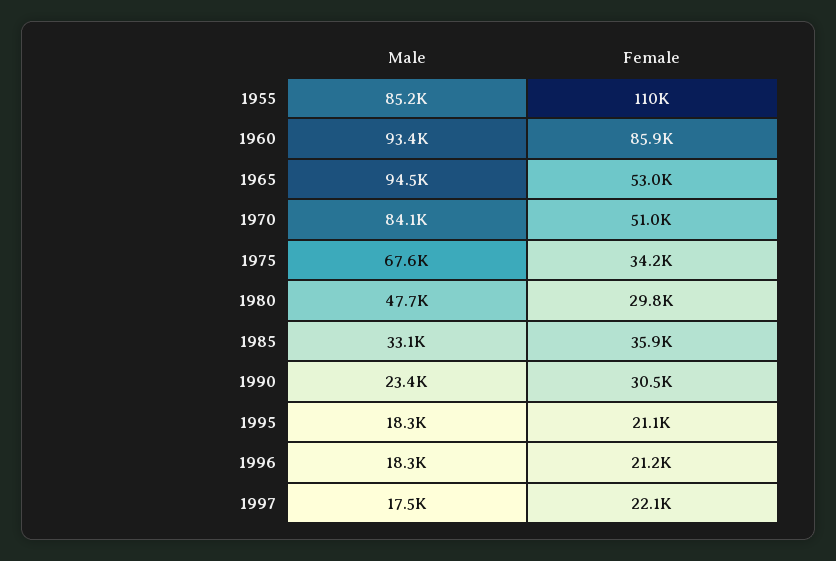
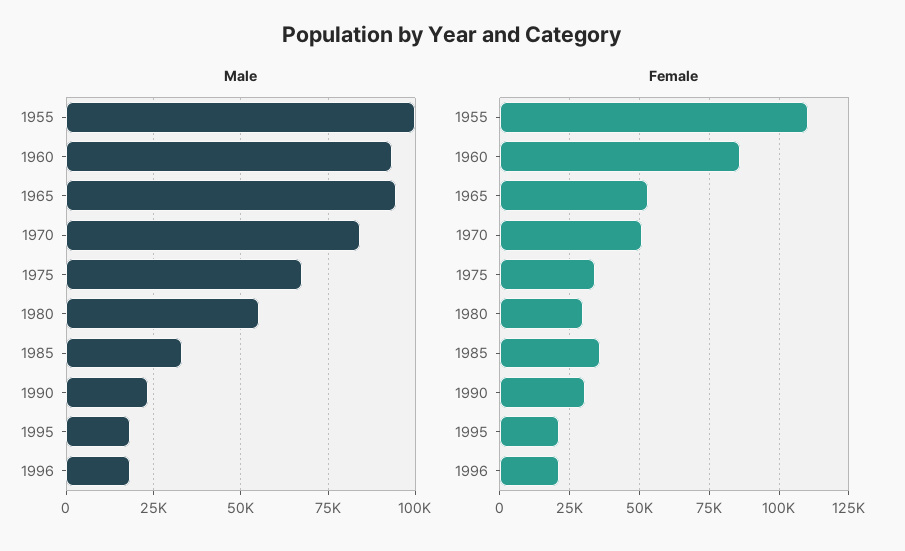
Male, 1955: 85200 -> 100000
Male, 1980: 47700 -> 55000
Male, 1997: 17500 -> none
Female, 1997: 22100 -> none

